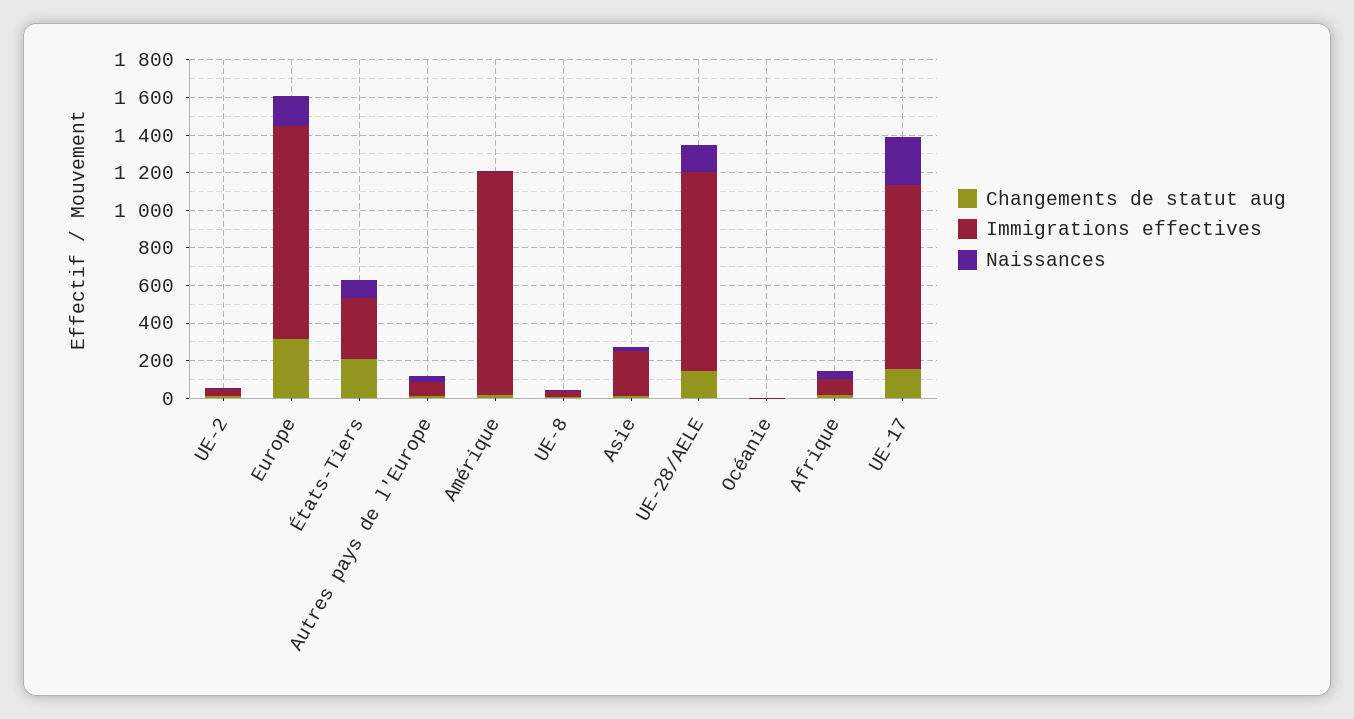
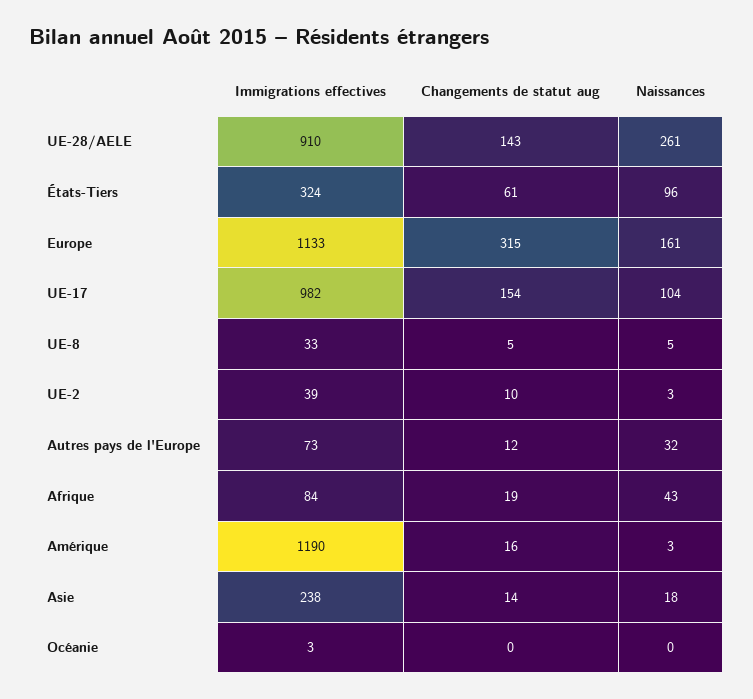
Changements de statut aug, États-Tiers: 200 -> 61
Immigrations effectives, UE-28/AELE: 1050 -> 910
Naissances, UE-28/AELE: 150 -> 261
Naissances, UE-17: 250 -> 104

